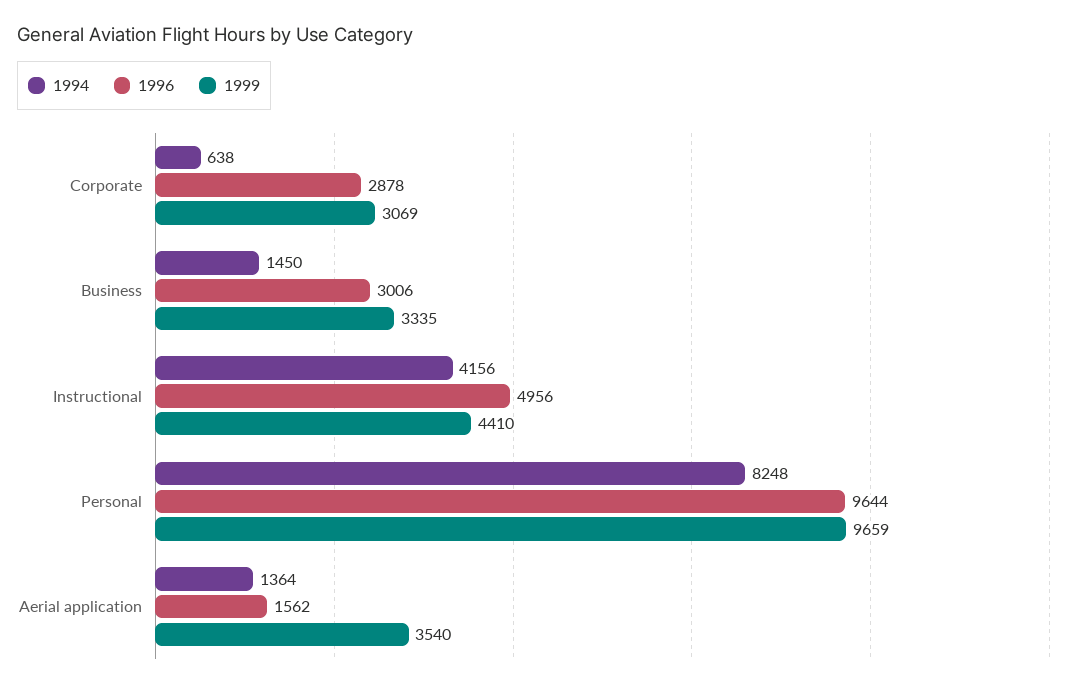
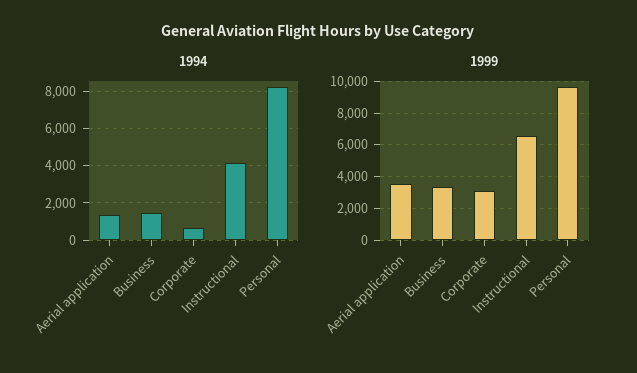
1996, Corporate: 2878 -> none
1996, Business: 3006 -> none
1996, Instructional: 4956 -> none
1999, Instructional: 4410 -> 6500
1996, Personal: 9644 -> none
1996, Aerial application: 1562 -> none

